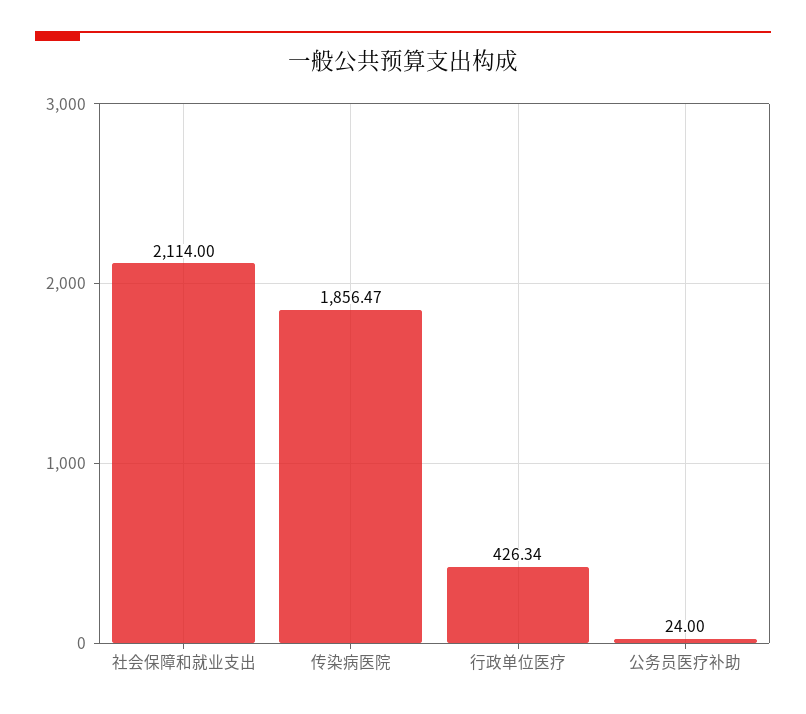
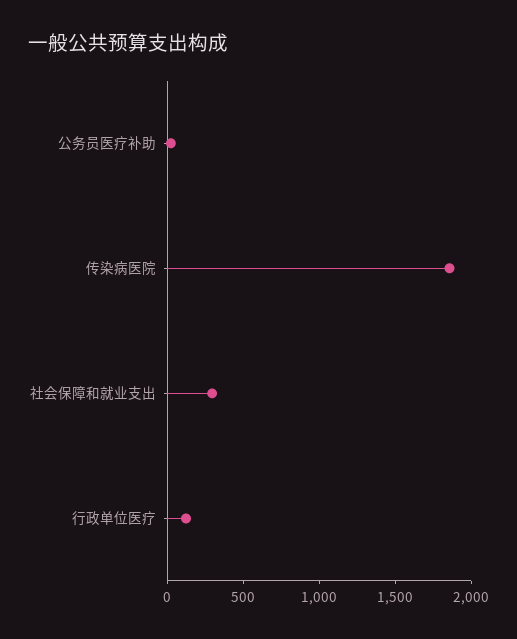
社会保障和就业支出: 2114 -> 300
行政单位医疗: 426.34 -> 100

